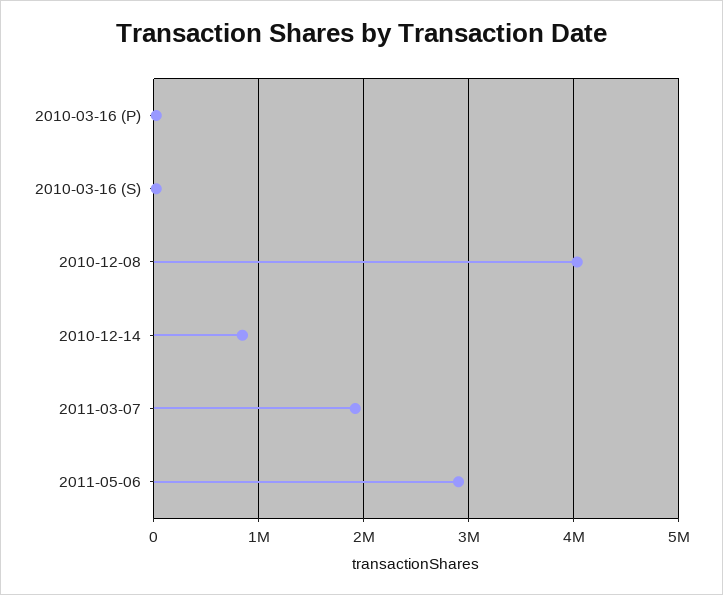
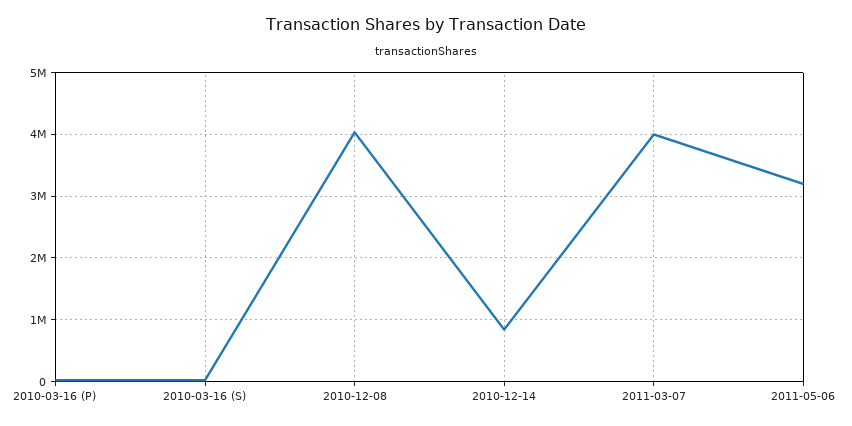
2011-03-07: 1900000 -> 4000000
2011-05-06: 2900000 -> 3200000

